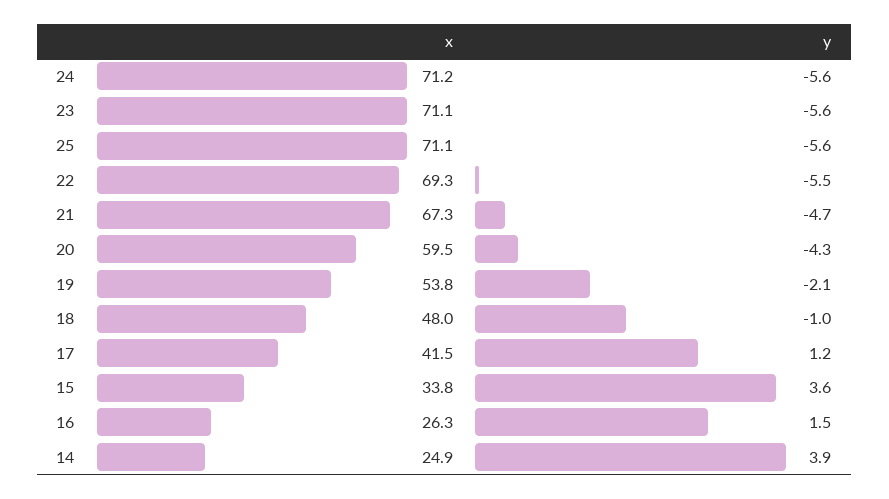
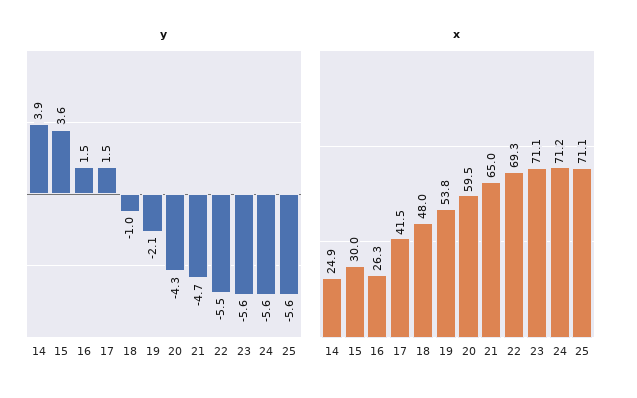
x, 21: 67.3 -> 65
y, 17: 1.2 -> 1.5
x, 15: 33.8 -> 30

